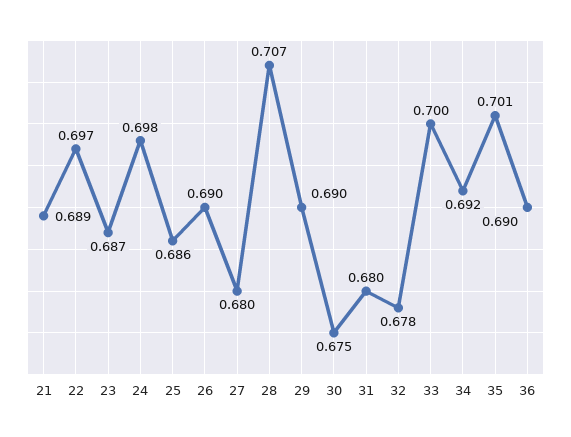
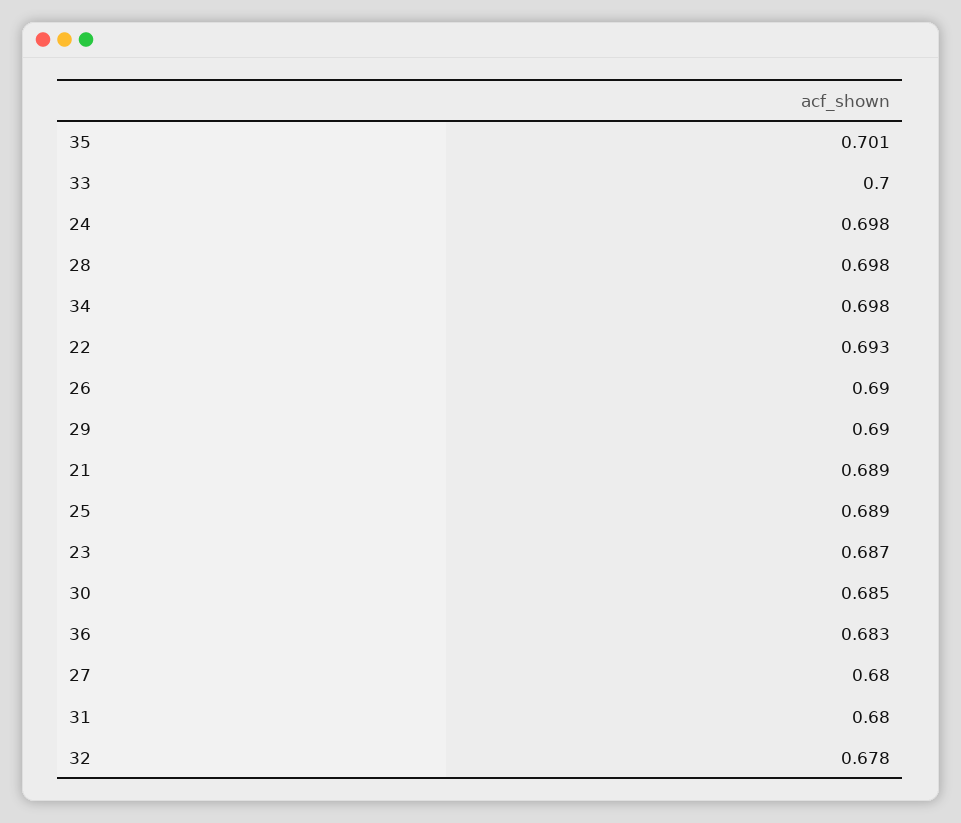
22: 0.697 -> 0.693
25: 0.686 -> 0.689
28: 0.707 -> 0.698
30: 0.675 -> 0.685
34: 0.692 -> 0.698
36: 0.69 -> 0.683

